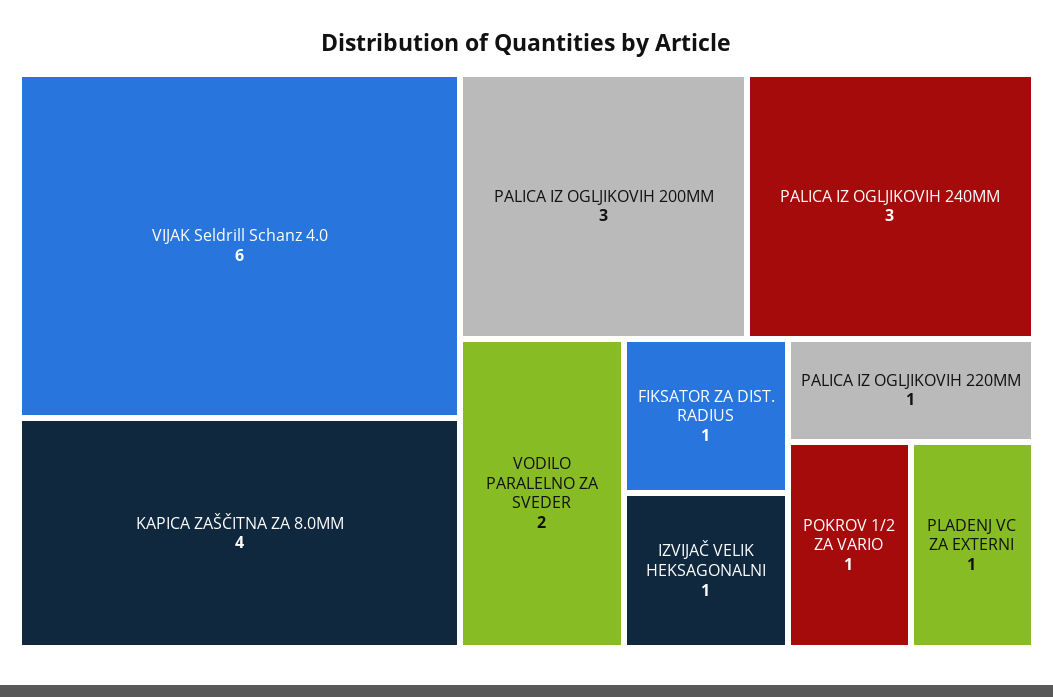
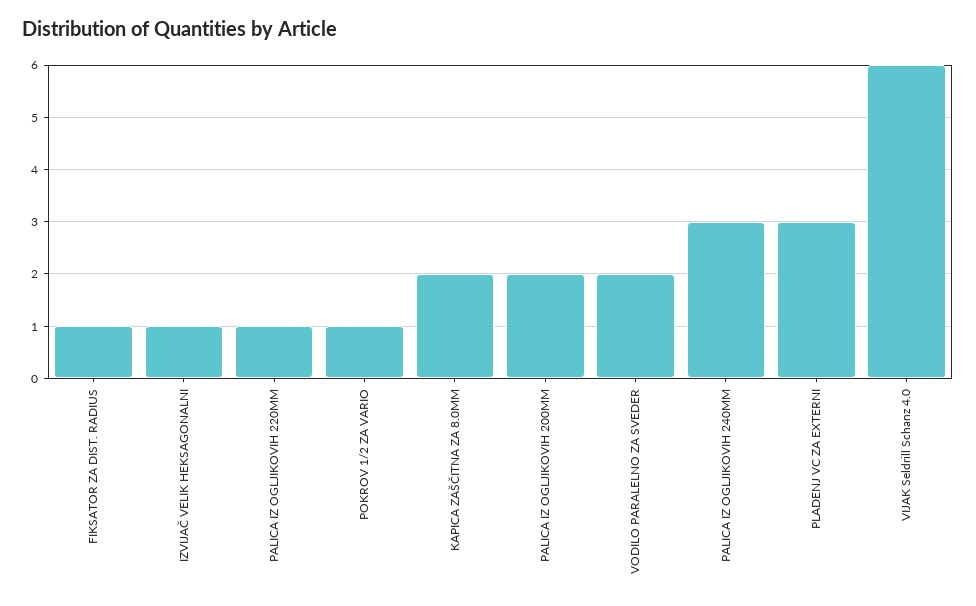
KAPICA ZAŠČITNA ZA 8.0MM: 4 -> 2
PALICA IZ OGLJIKOVIH 200MM: 3 -> 2
PLADENJ VC ZA EXTERNI: 1 -> 3

